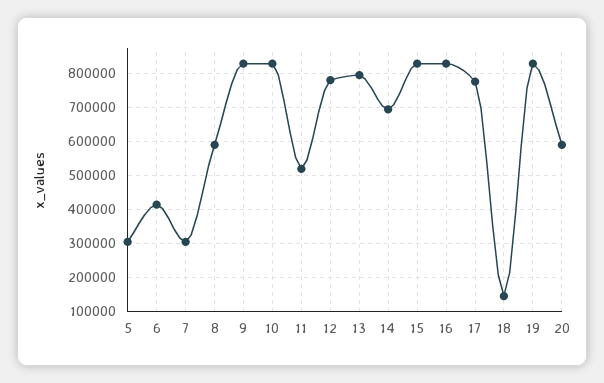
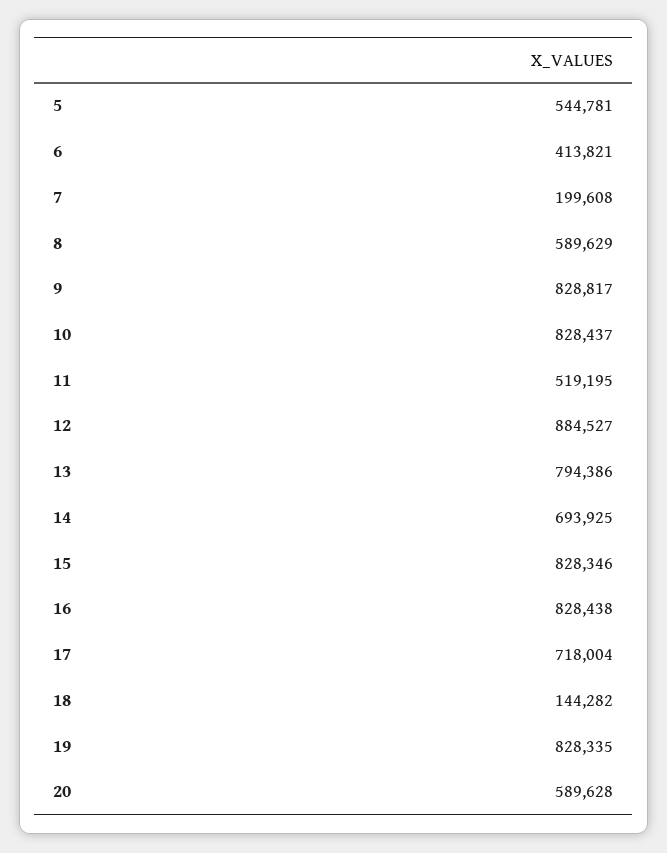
5: 300000 -> 544781
7: 300000 -> 199608
12: 780000 -> 884527
17: 780000 -> 718004

